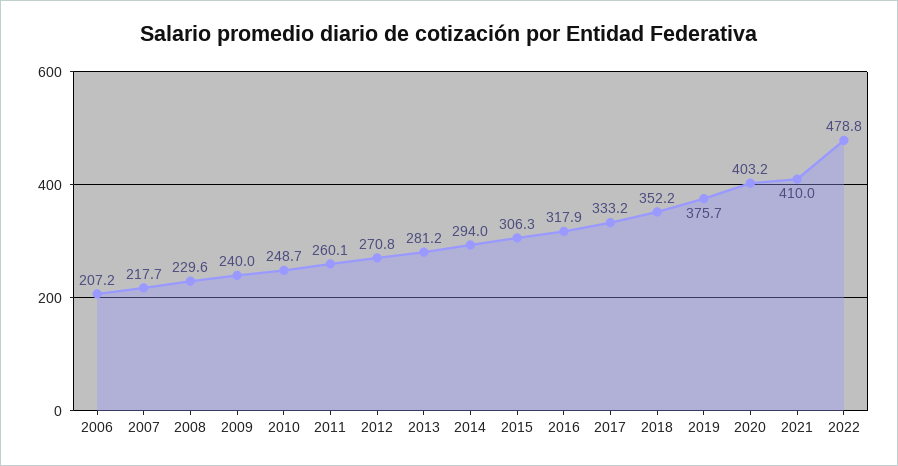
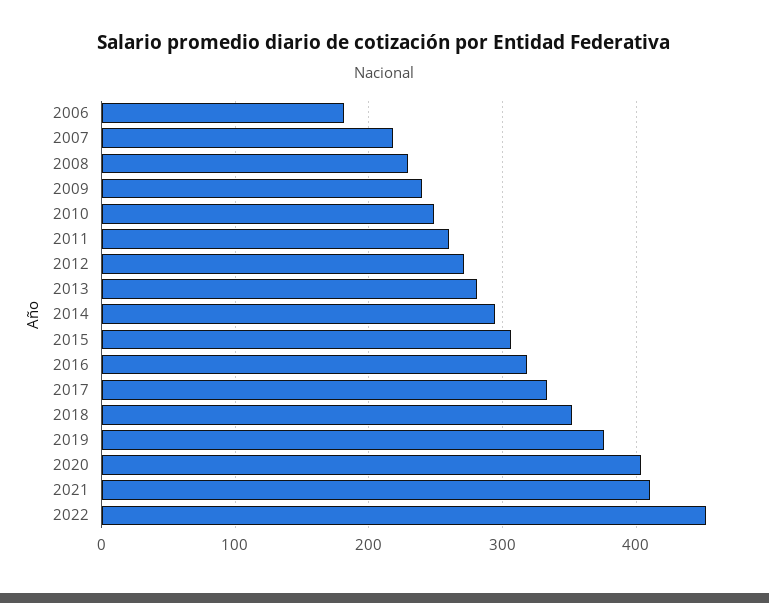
2006: 207.2 -> 180
2022: 478.8 -> 450

